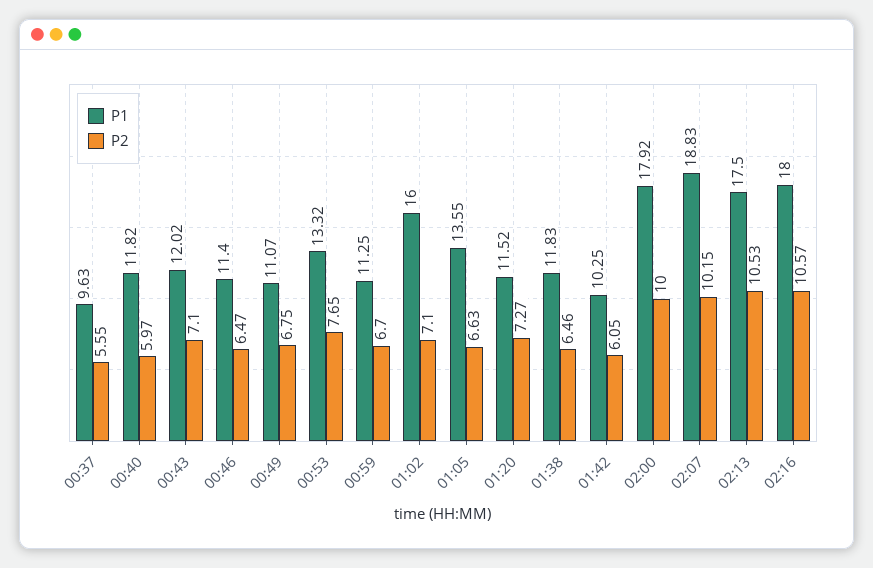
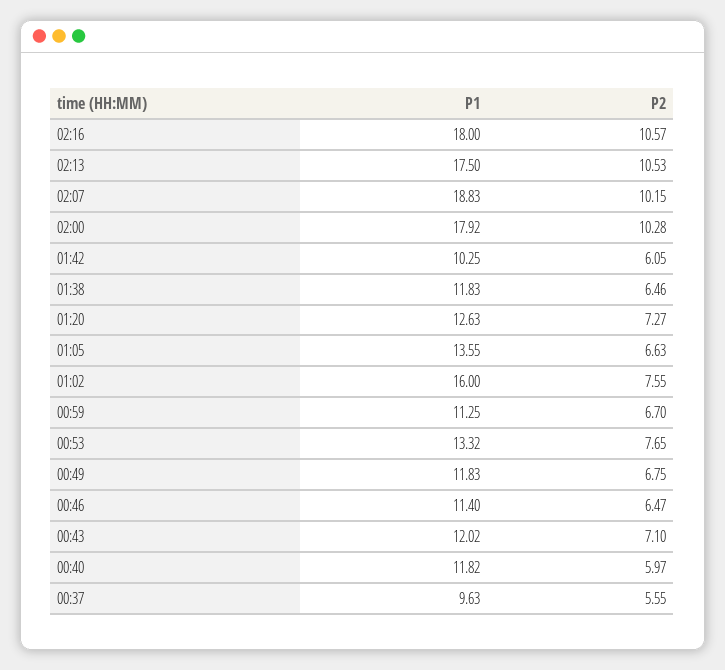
P1, 00:49: 11.07 -> 11.83
P2, 01:02: 7.1 -> 7.55
P1, 01:20: 11.52 -> 12.63
P2, 02:00: 10 -> 10.28

